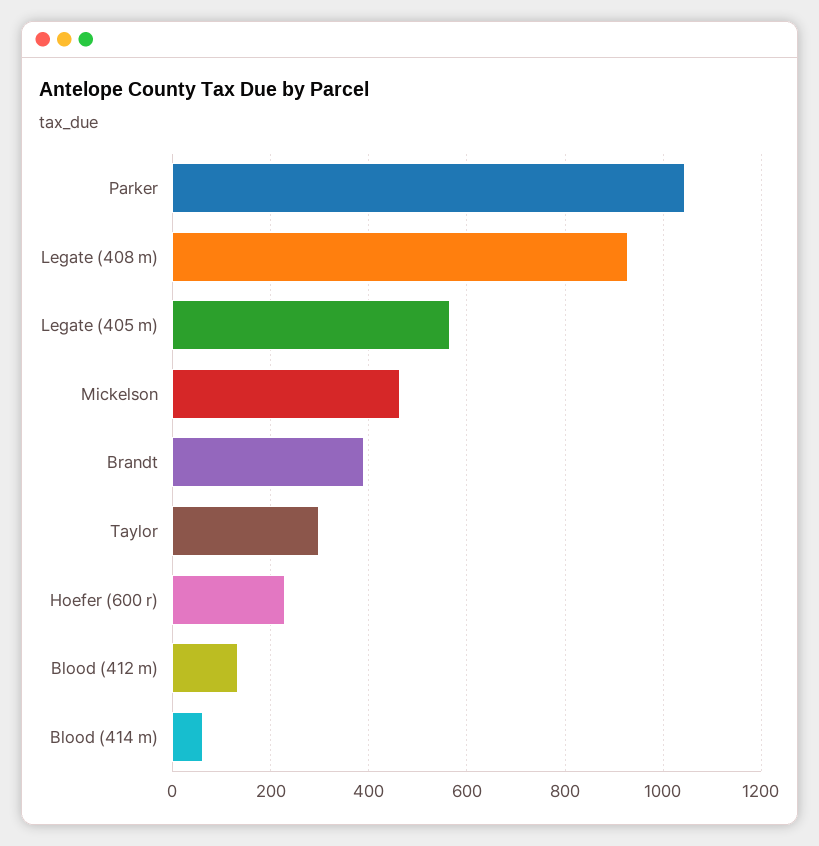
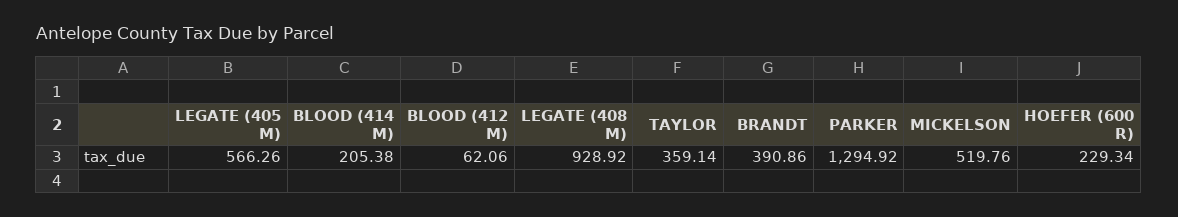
Parker: 1040 -> 1294.92
Mickelson: 460 -> 519.76
Taylor: 300 -> 359.14
Blood (412 m): 140 -> 62.06
Blood (414 m): 60 -> 205.38

